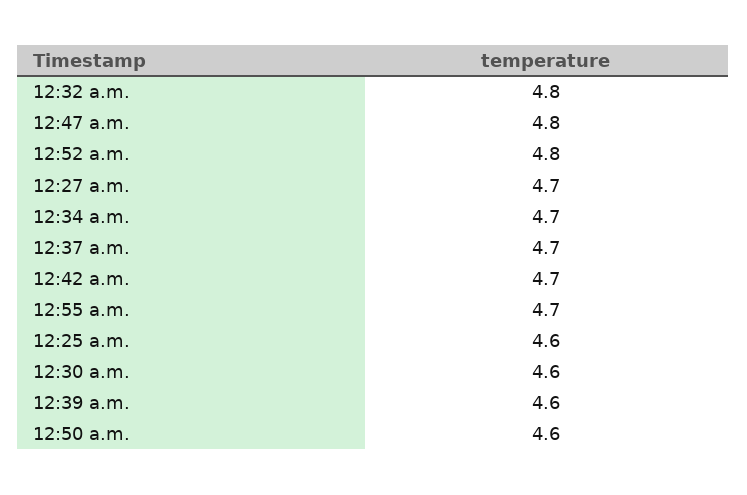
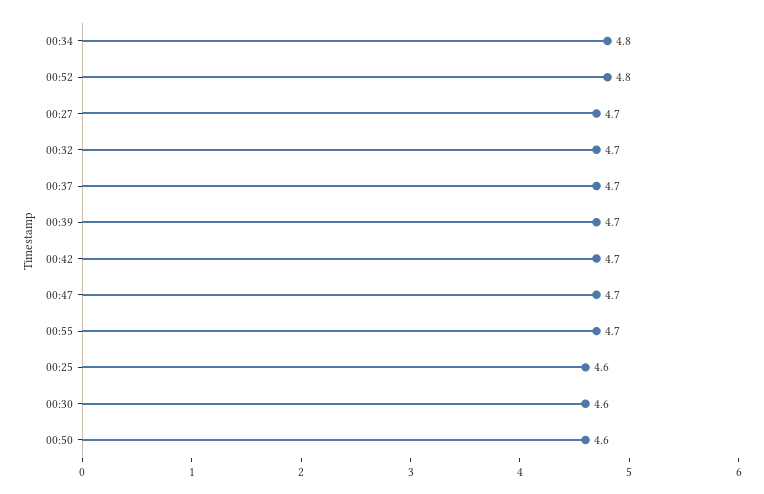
12:32 a.m.: 4.8 -> 4.7
12:47 a.m.: 4.8 -> 4.7
12:34 a.m.: 4.7 -> 4.8
12:39 a.m.: 4.6 -> 4.7

